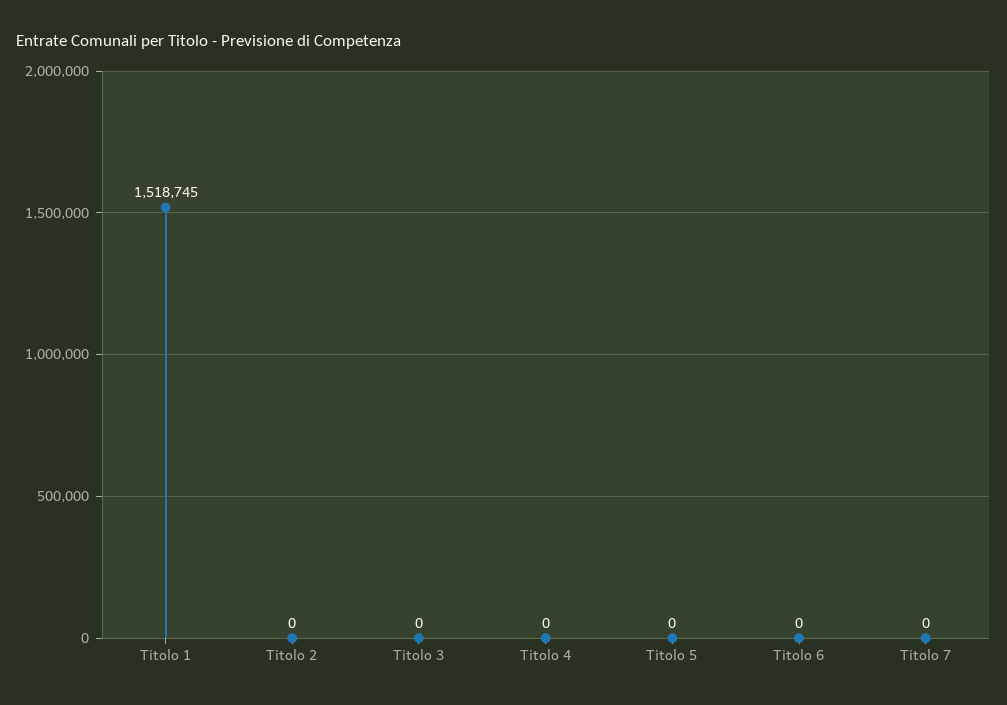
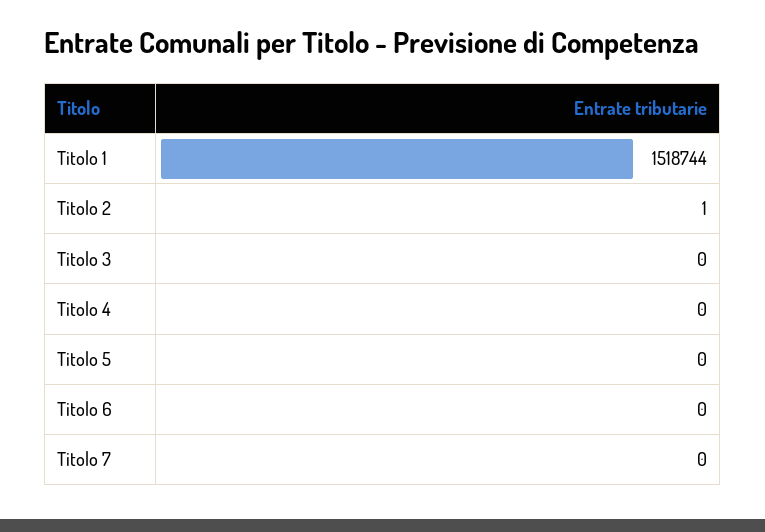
Titolo 1: 1518745 -> 1518744
Titolo 2: 0 -> 1

